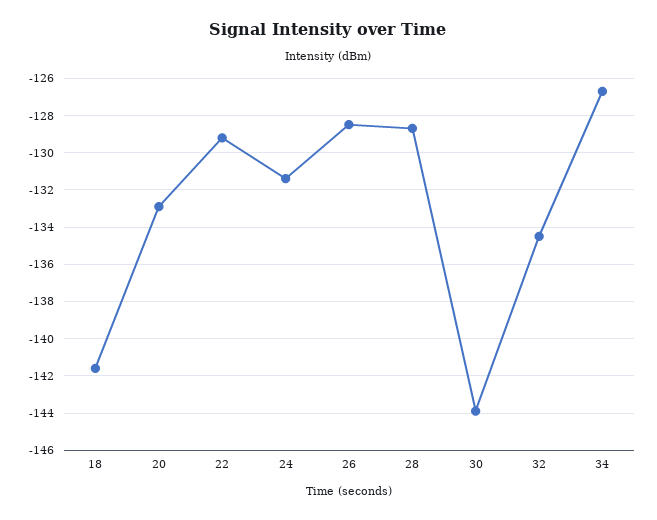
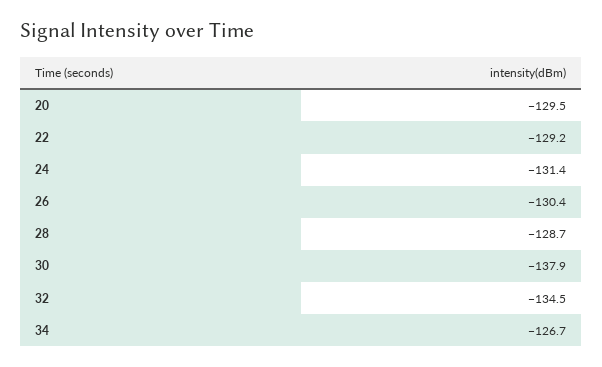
18: -141.5 -> none
20: -133 -> -129.5
26: -128.5 -> -130.4
30: -144 -> -137.9

